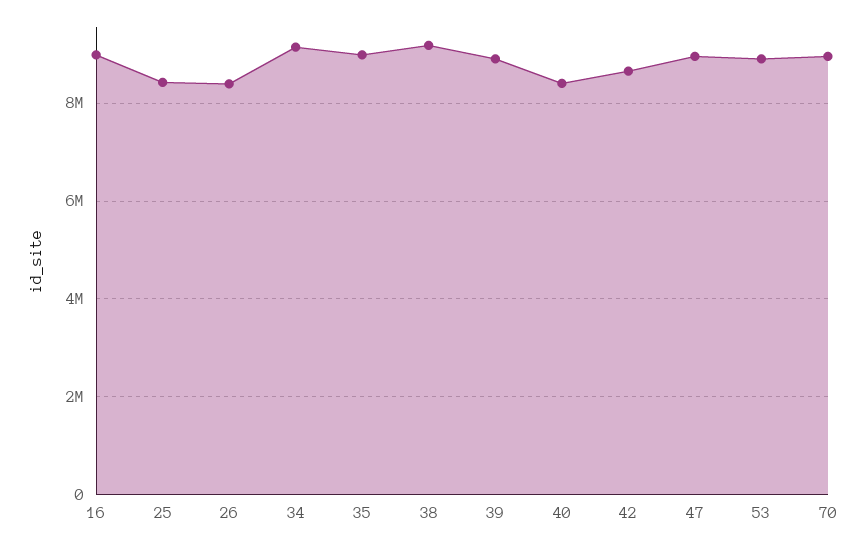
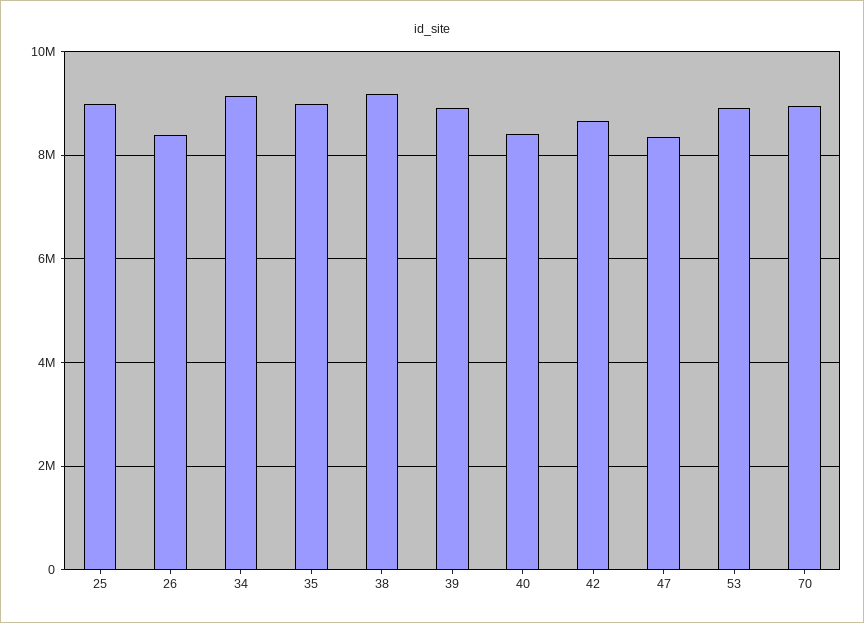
16: 9000000 -> none
25: 8400000 -> 9000000
47: 9000000 -> 8400000

